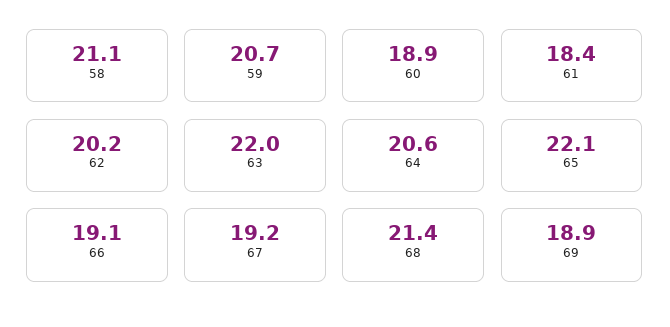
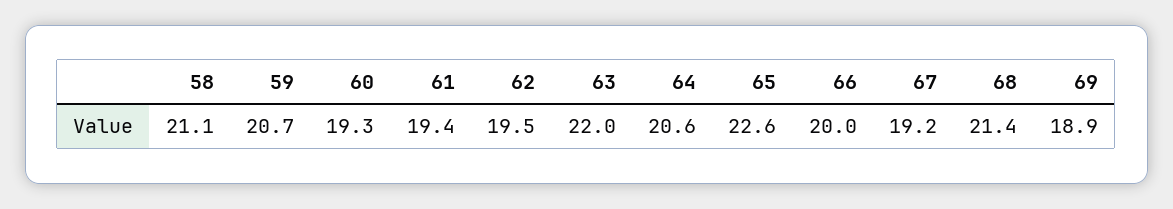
60: 18.9 -> 19.3
61: 18.4 -> 19.4
62: 20.2 -> 19.5
65: 22.1 -> 22.6
66: 19.1 -> 20

